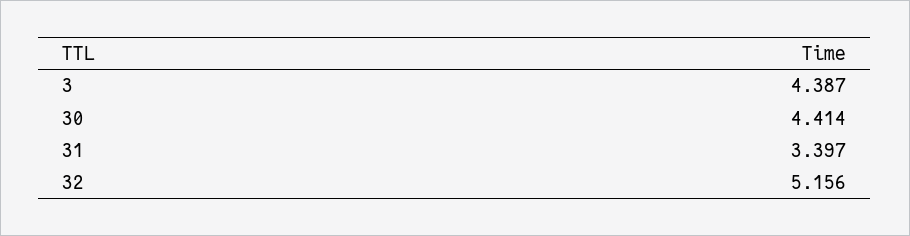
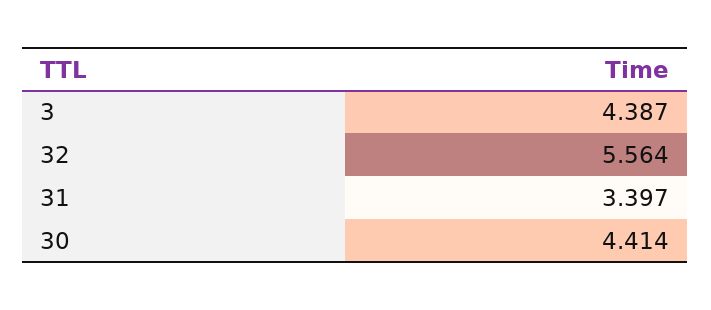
32: 5.156 -> 5.564

